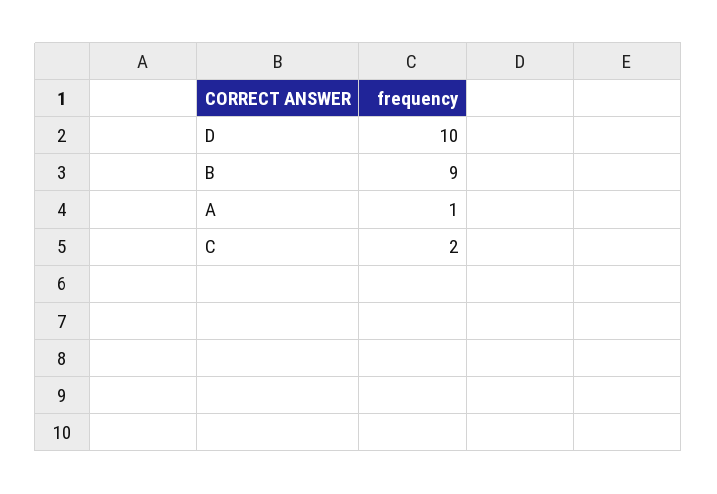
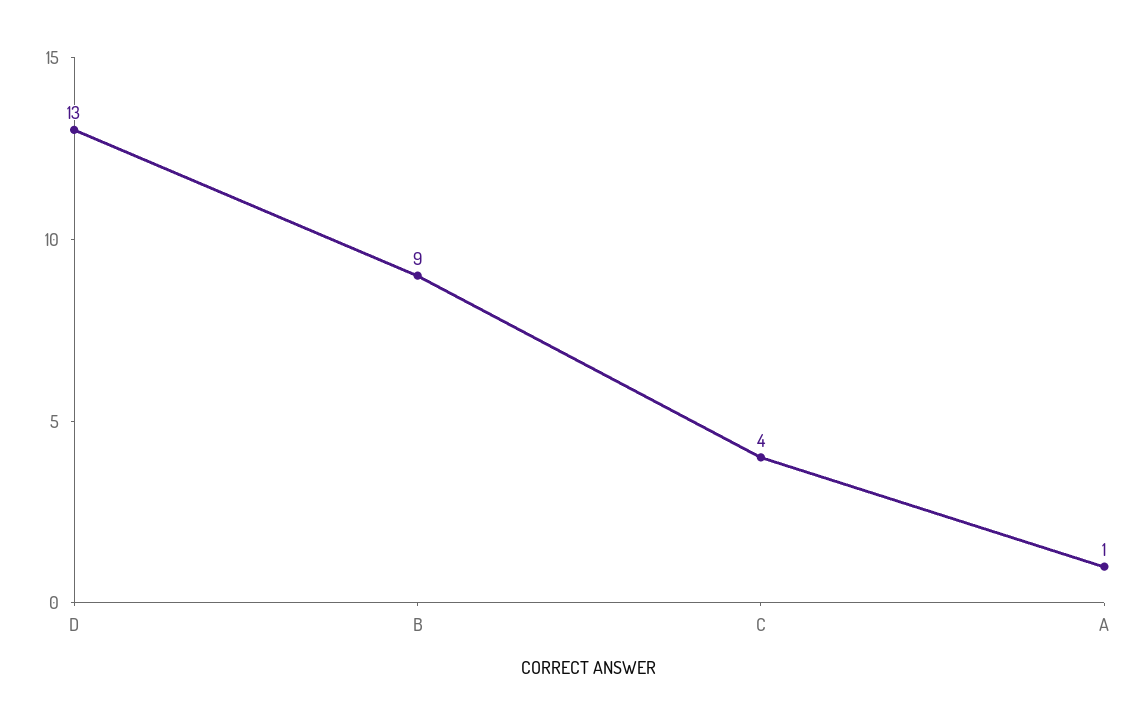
D: 10 -> 13
C: 2 -> 4

